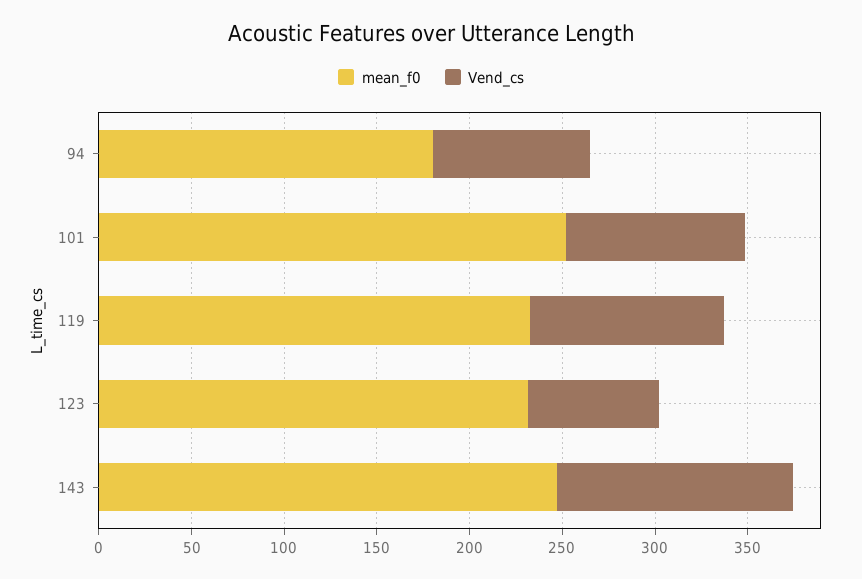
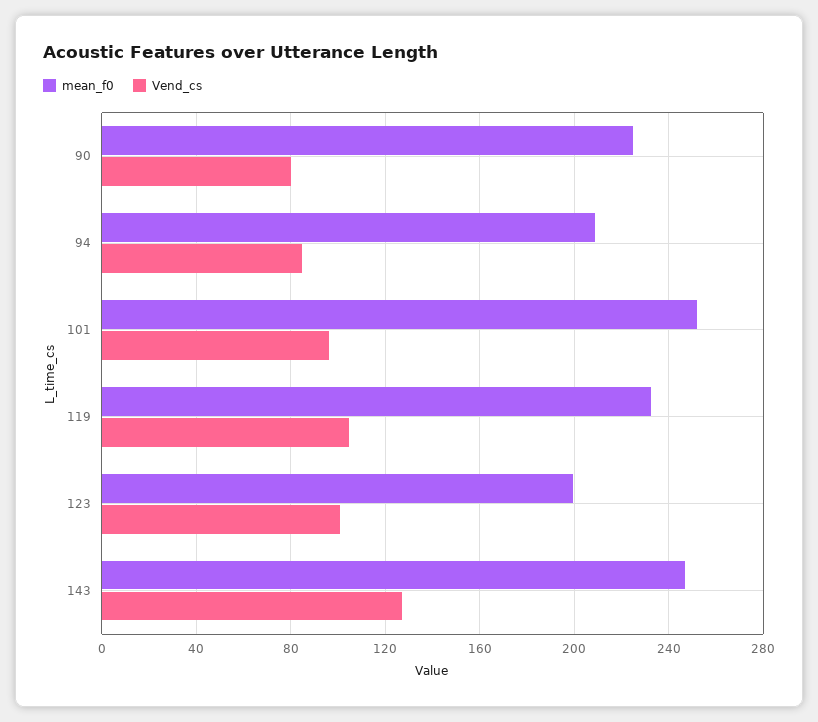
mean_f0, 94: 180 -> 210
mean_f0, 123: 230 -> 200
Vend_cs, 123: 70 -> 100
mean_f0, 90: none -> 225
Vend_cs, 90: none -> 80

